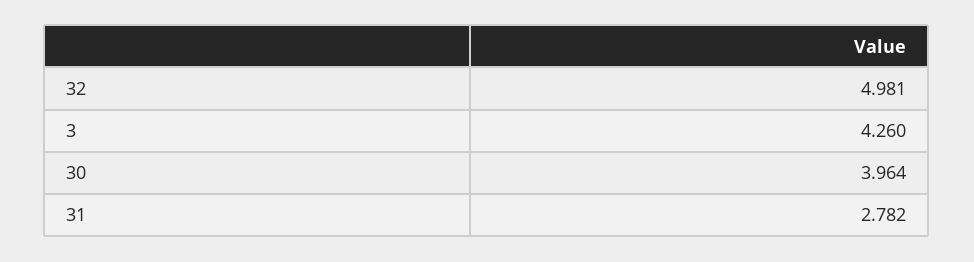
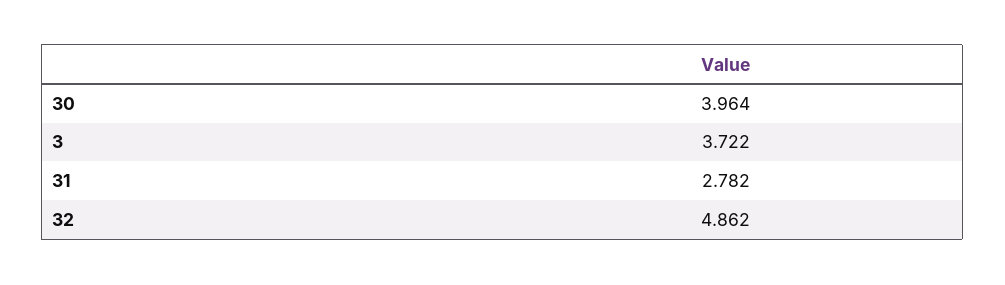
32: 4.981 -> 4.862
3: 4.26 -> 3.722

